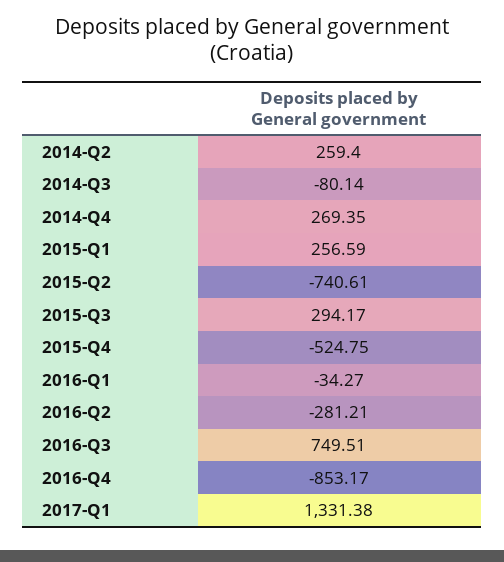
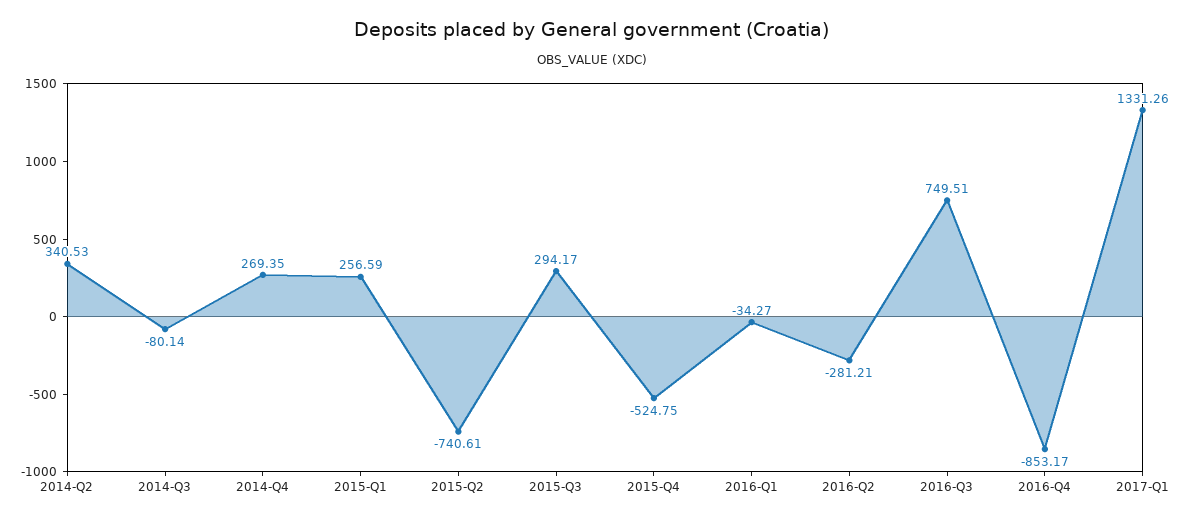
2014-Q2: 259.4 -> 340.53
2017-Q1: 1331.38 -> 1331.26

